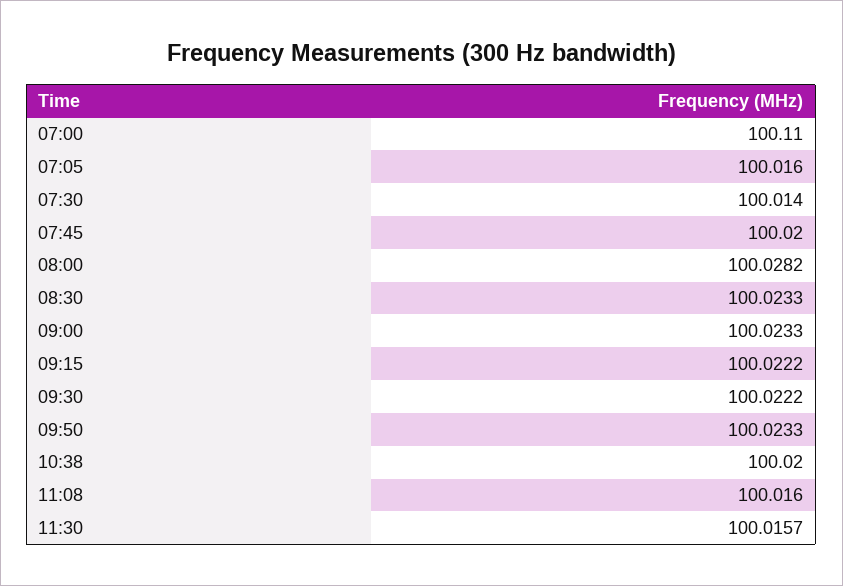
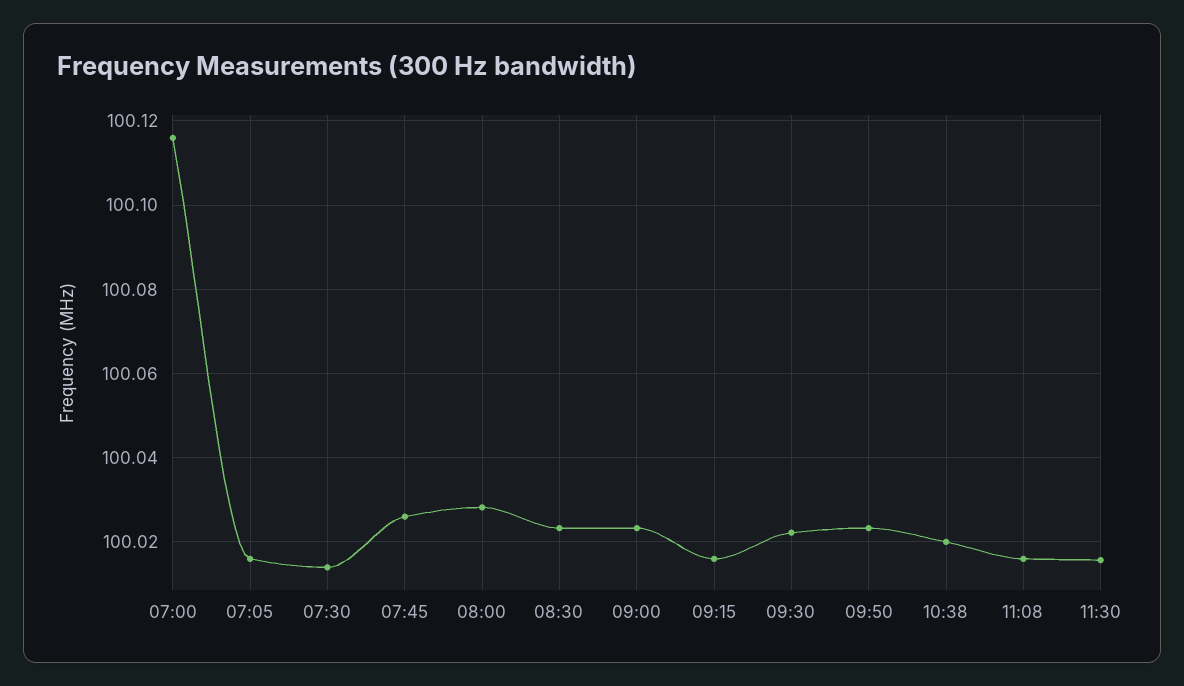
07:00: 100.11 -> 100.116
07:45: 100.02 -> 100.026
09:15: 100.0222 -> 100.016

